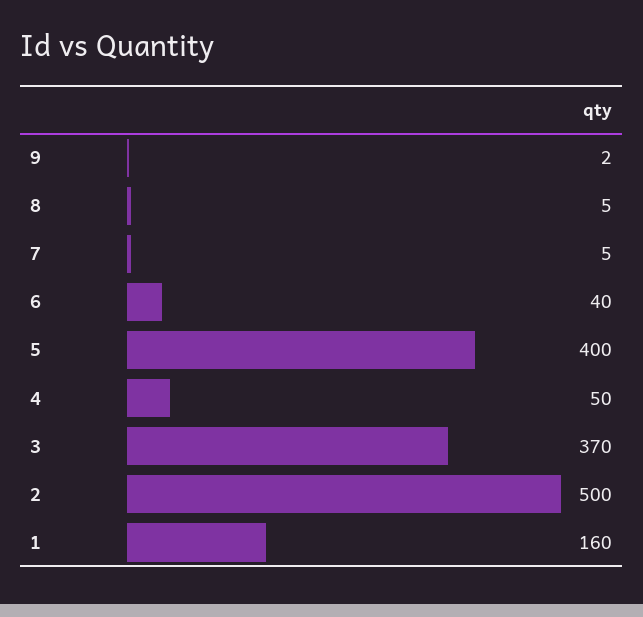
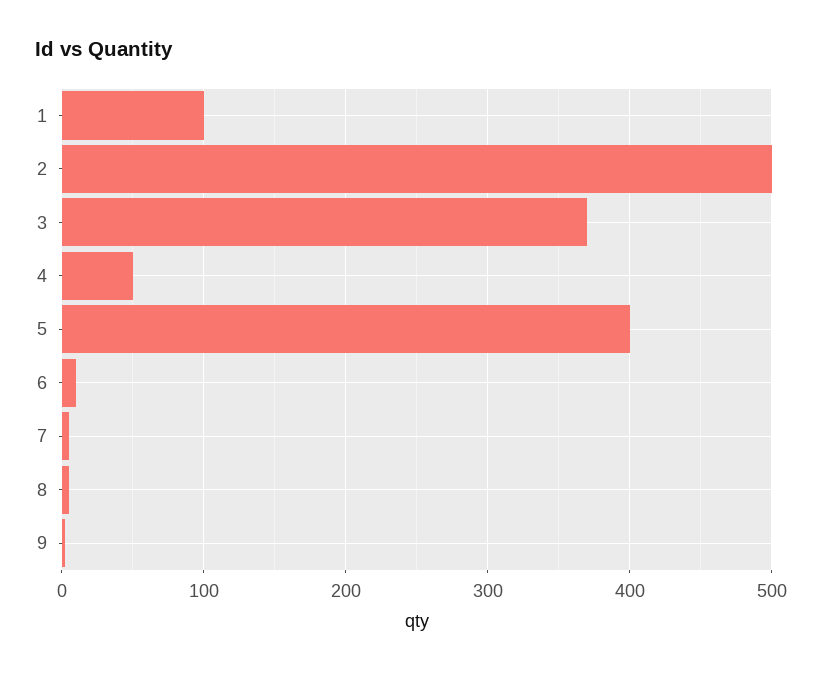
6: 40 -> 10
1: 160 -> 100

